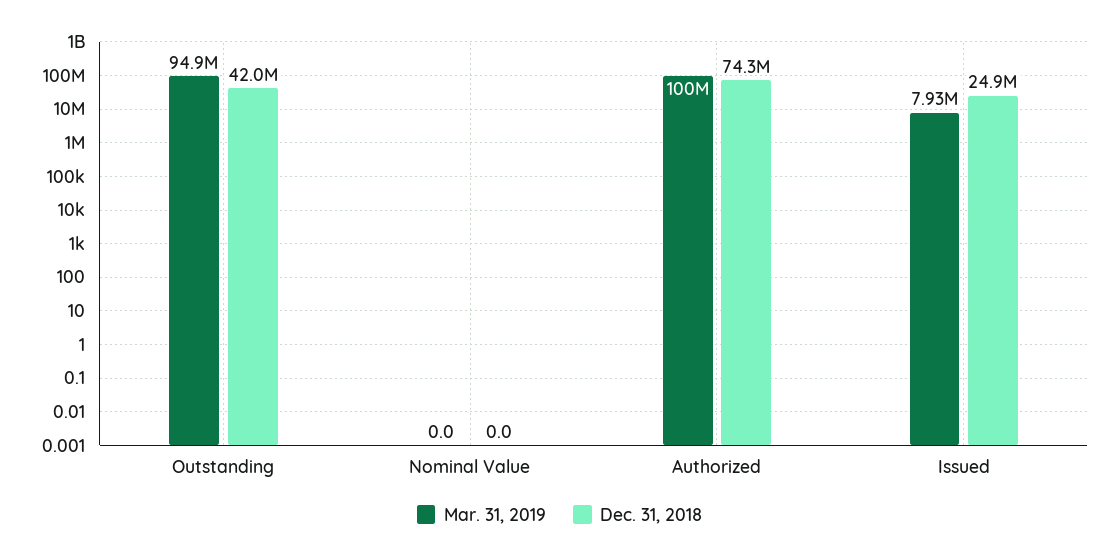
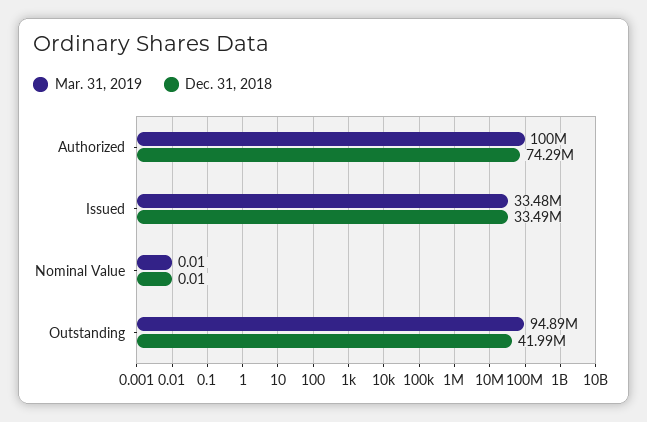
Mar. 31, 2019, Issued: 7930000 -> 33480000
Dec. 31, 2018, Issued: 24900000 -> 33490000

